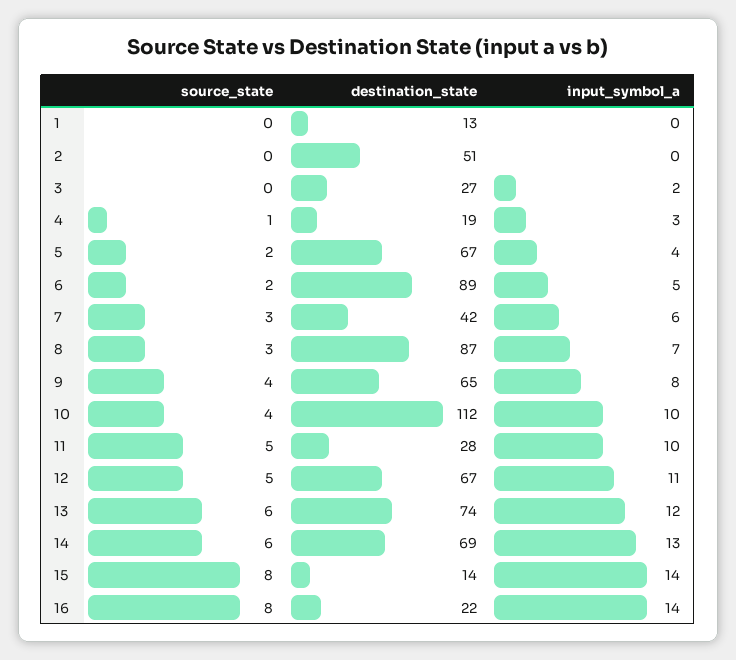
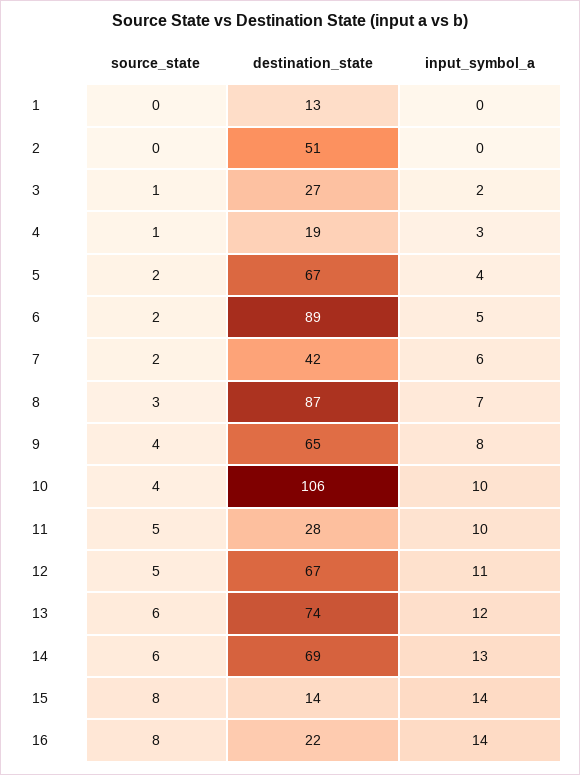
source_state, 3: 0 -> 1
source_state, 7: 3 -> 2
destination_state, 10: 112 -> 106

